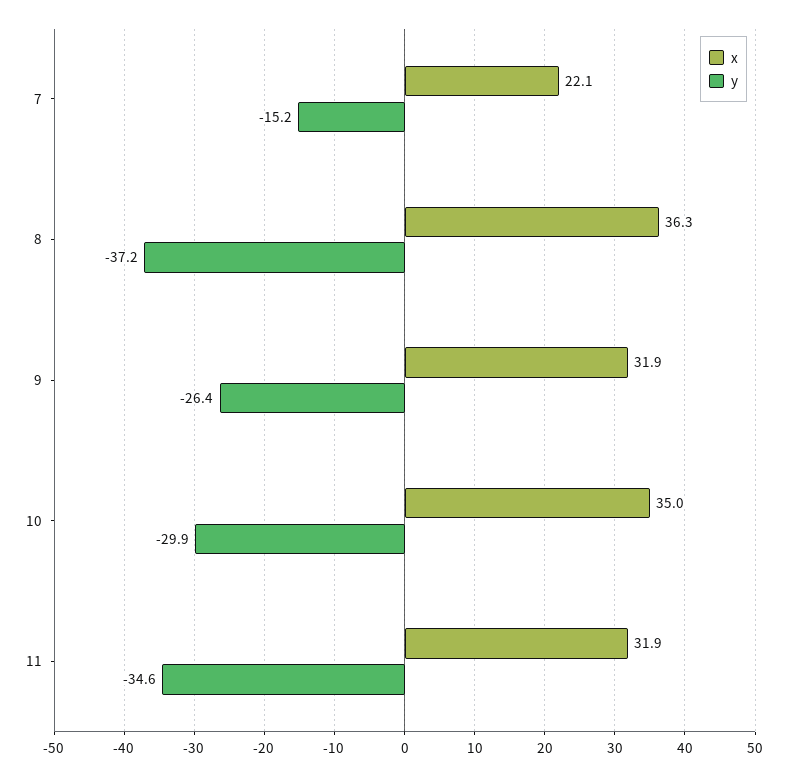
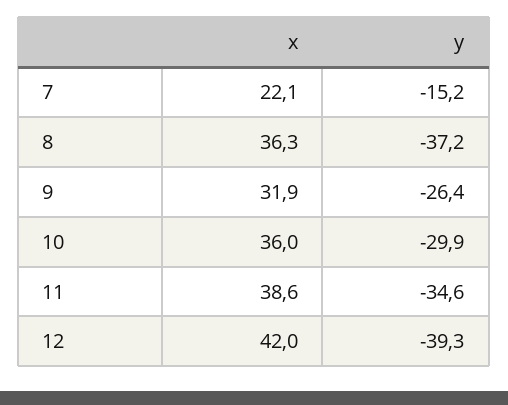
x, 10: 35 -> 36
x, 11: 31.9 -> 38.6
x, 12: none -> 42
y, 12: none -> -39.3

